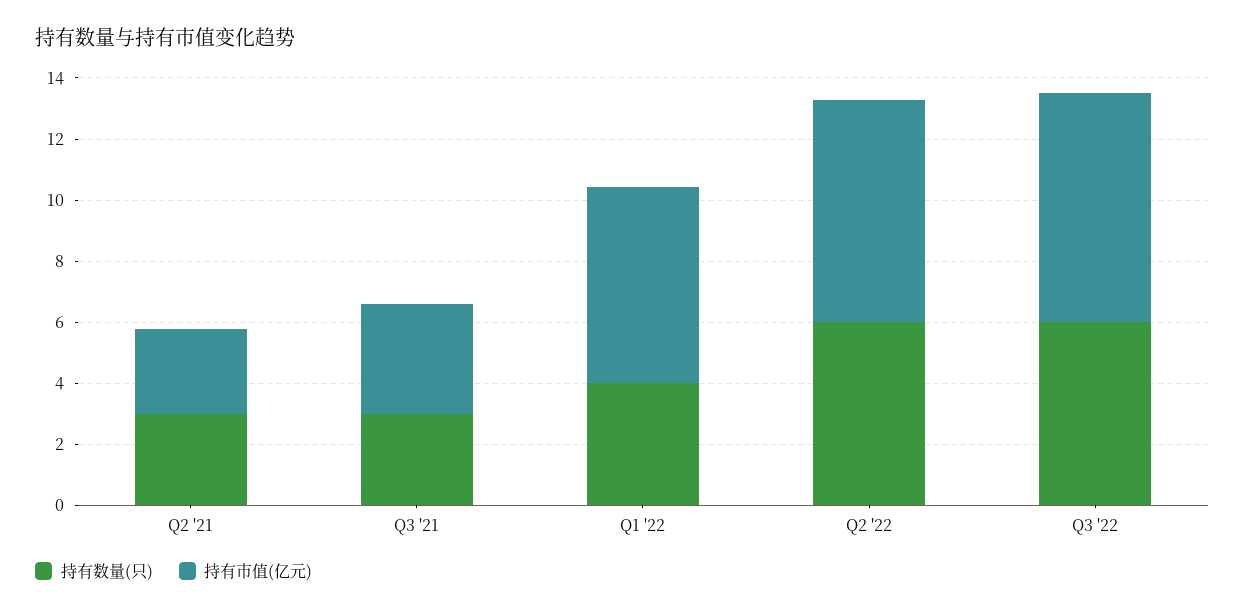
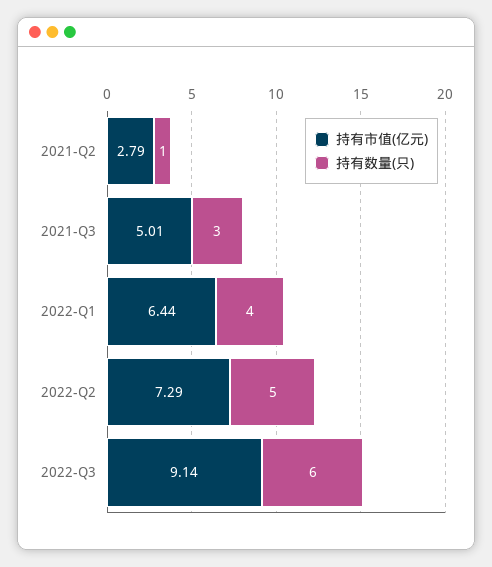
持有数量(只), Q2 '21: 3 -> 1
持有市值(亿元), Q3 '21: 3.5 -> 5.01
持有数量(只), Q2 '22: 6 -> 5
持有市值(亿元), Q3 '22: 7.5 -> 9.14

